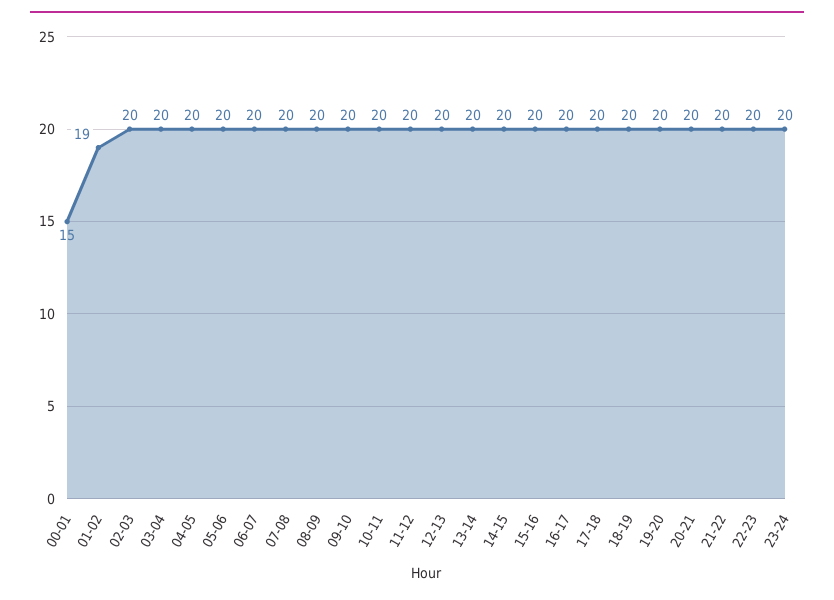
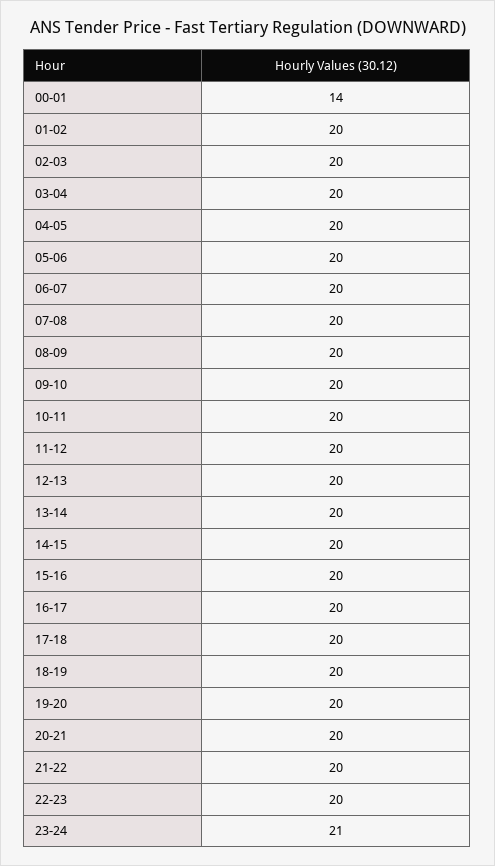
00-01: 15 -> 14
01-02: 19 -> 20
23-24: 20 -> 21

